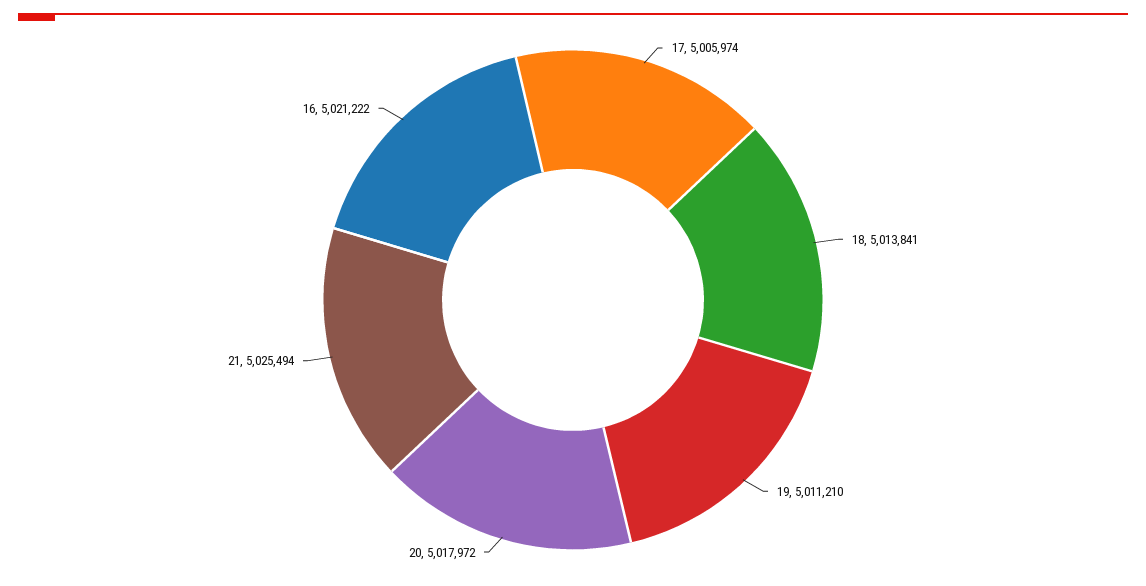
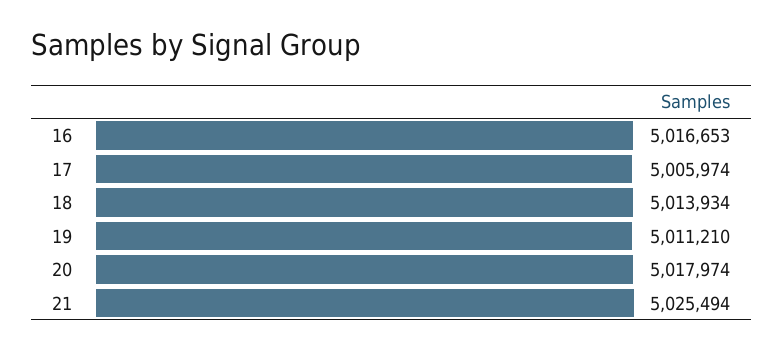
18: 5013841 -> 5013934
20: 5017972 -> 5017974
16: 5021222 -> 5016653

